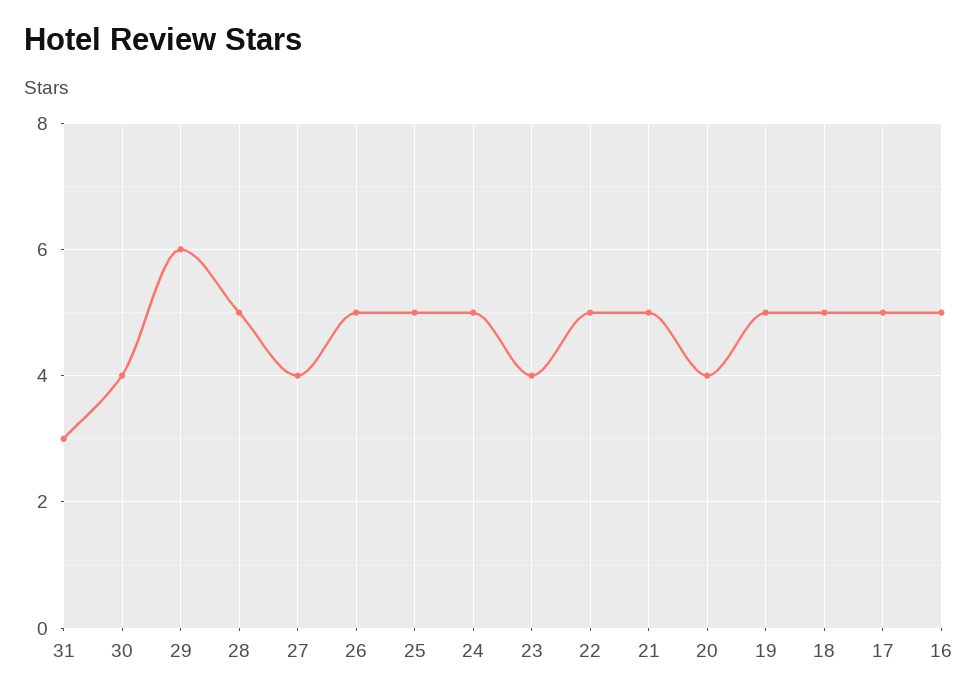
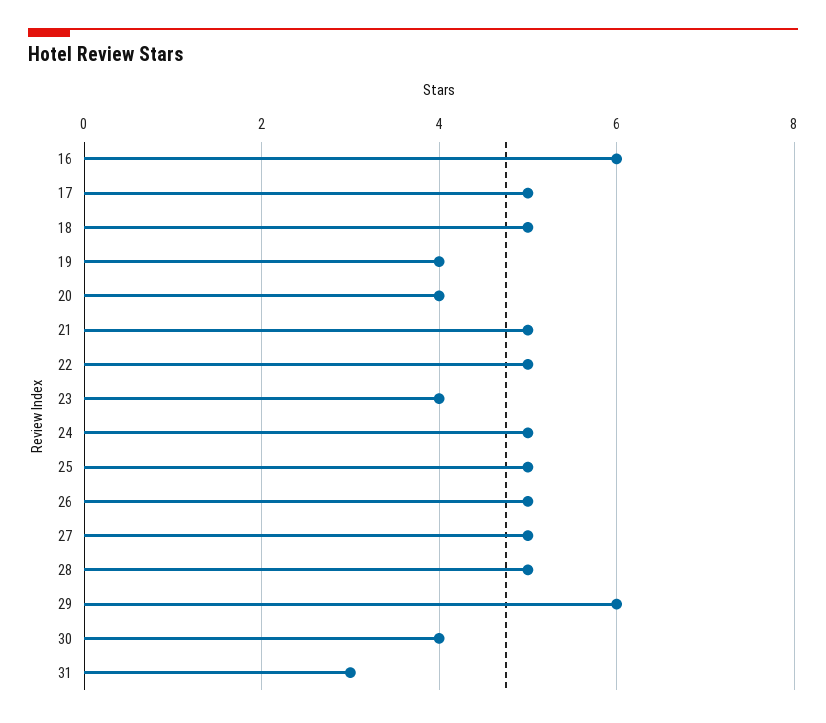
27: 4 -> 5
19: 5 -> 4
16: 5 -> 6

